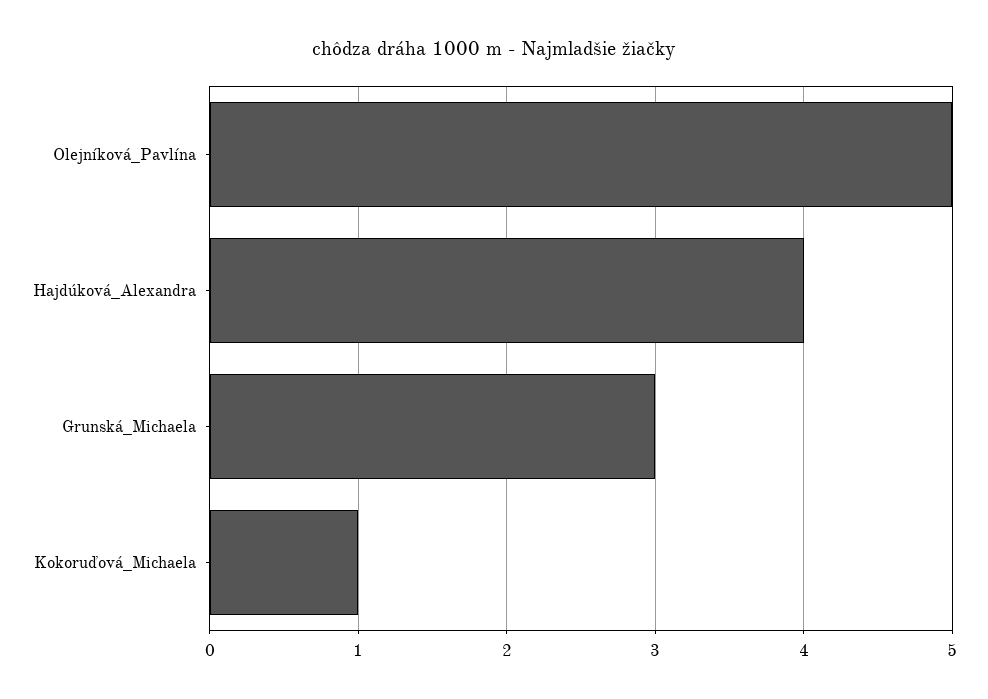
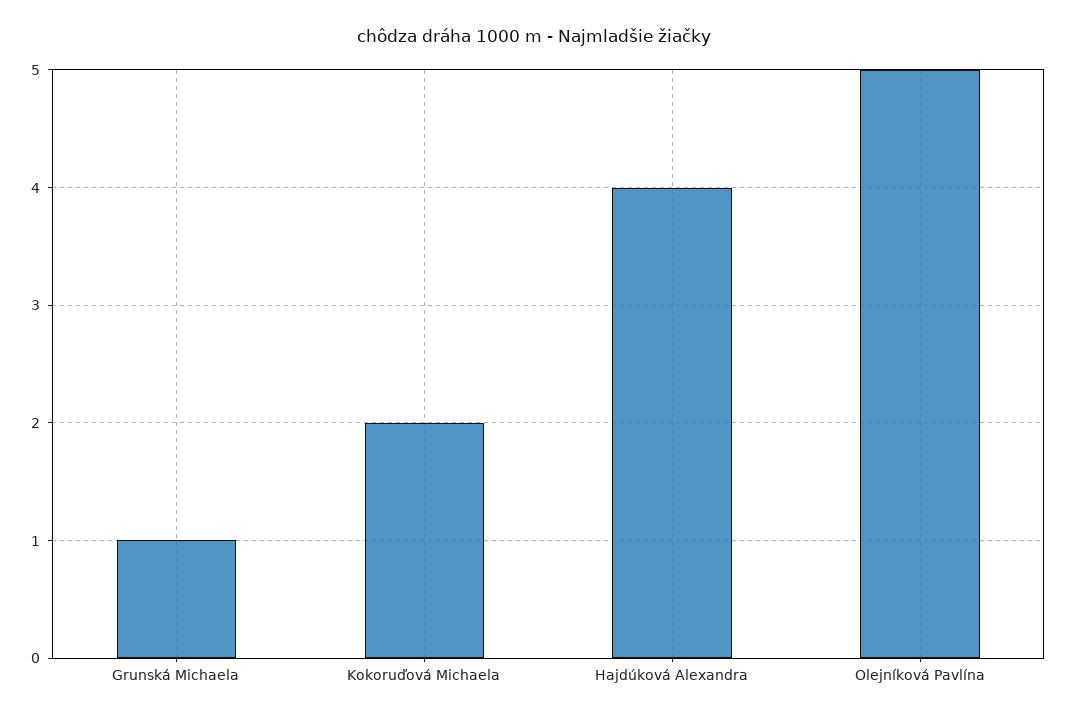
Grunská_Michaela: 3 -> 1
Kokoruďová_Michaela: 1 -> 2

